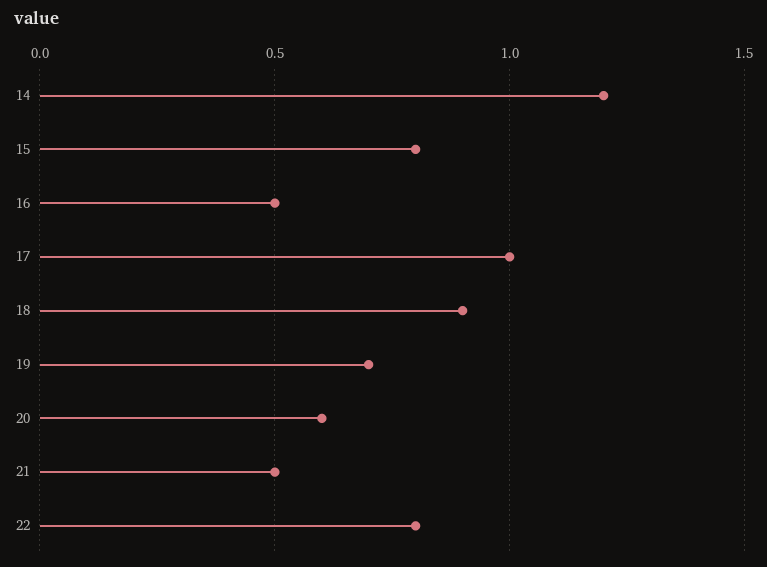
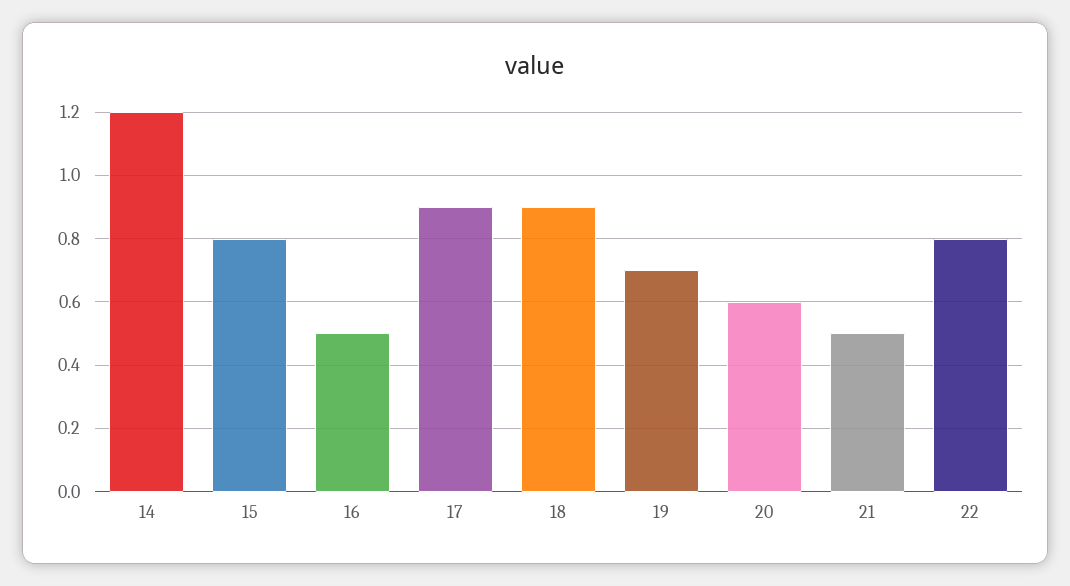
17: 1 -> 0.9

